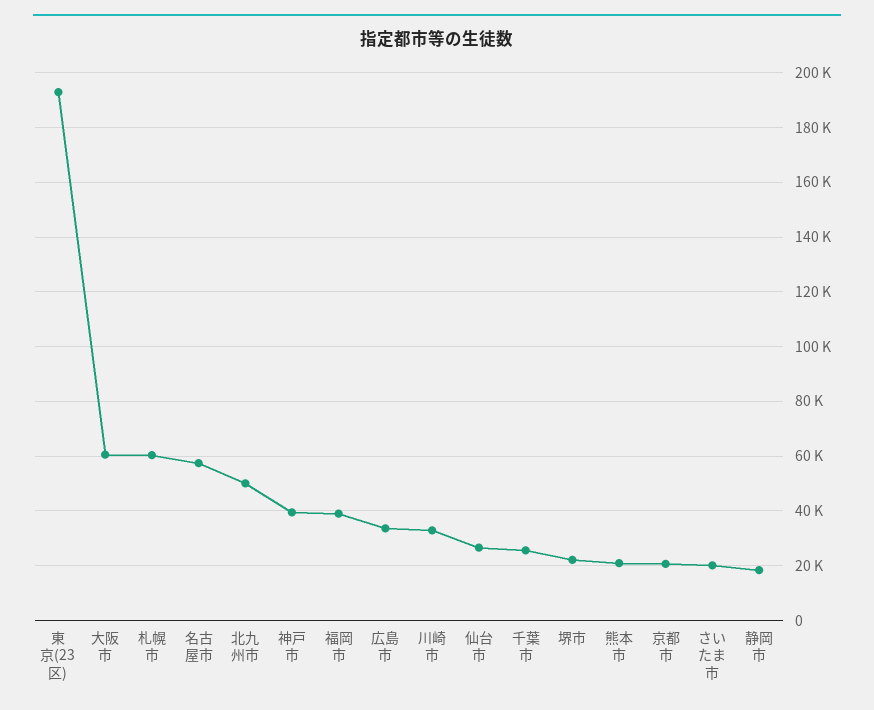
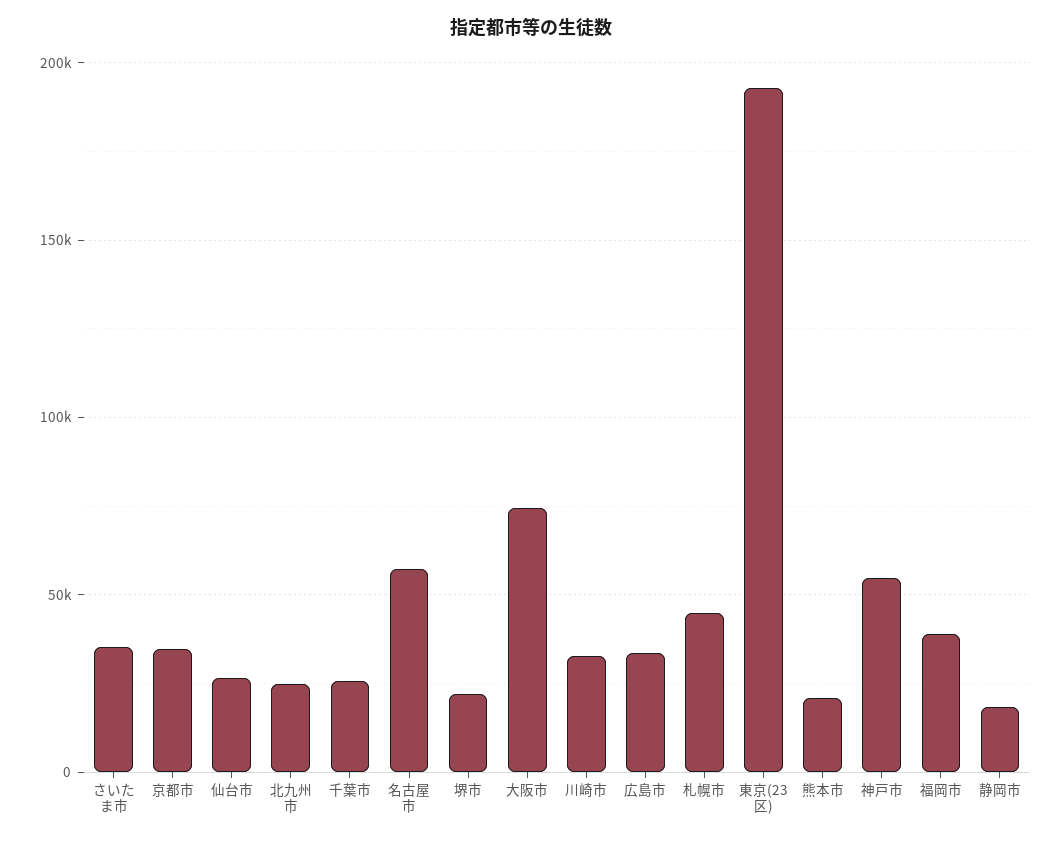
大阪市: 60000 -> 75000
札幌市: 60000 -> 45000
北九州市: 50000 -> 25000
神戸市: 40000 -> 55000
京都市: 20000 -> 35000
さいたま市: 20000 -> 35000

